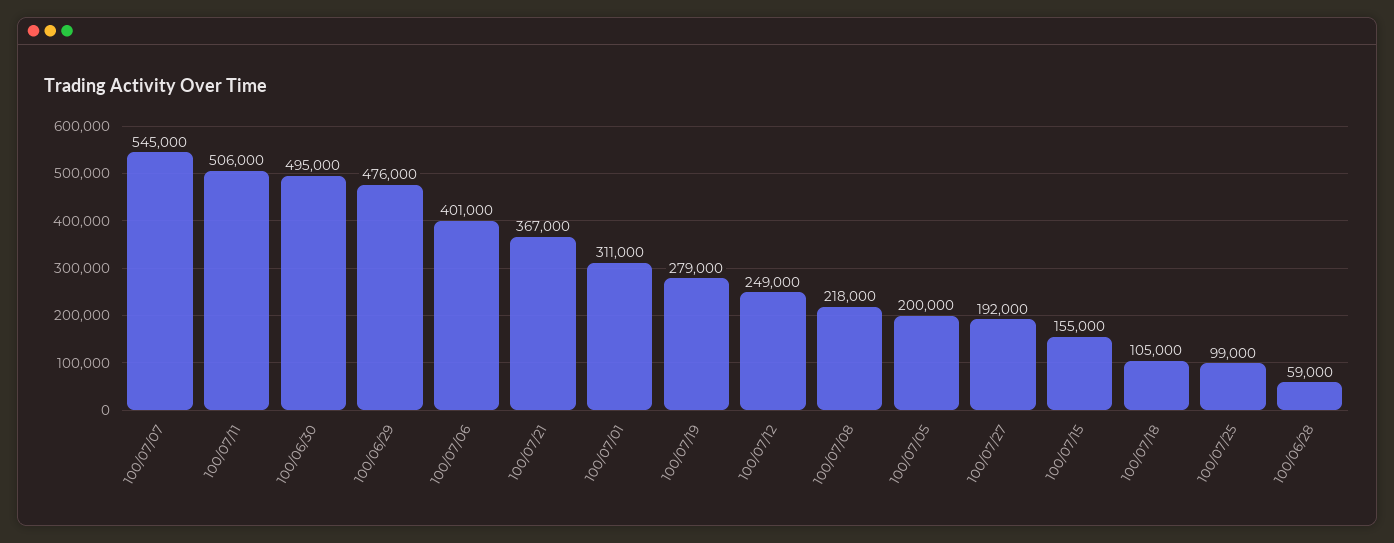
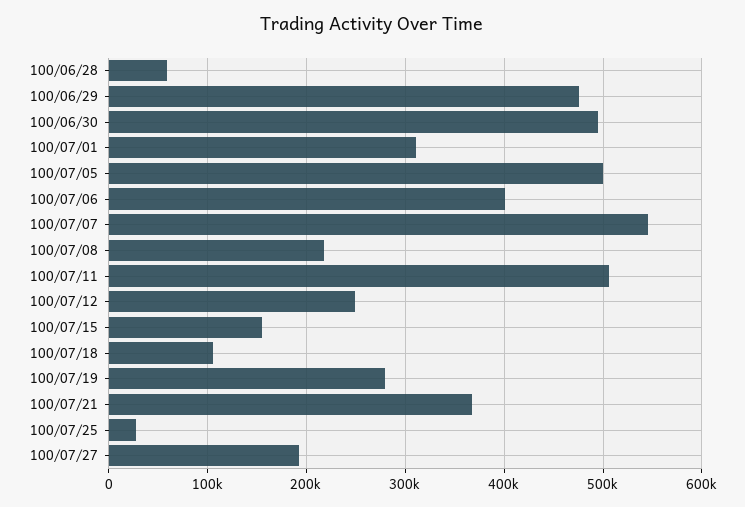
100/07/05: 200000 -> 500000
100/07/25: 99000 -> 30000

